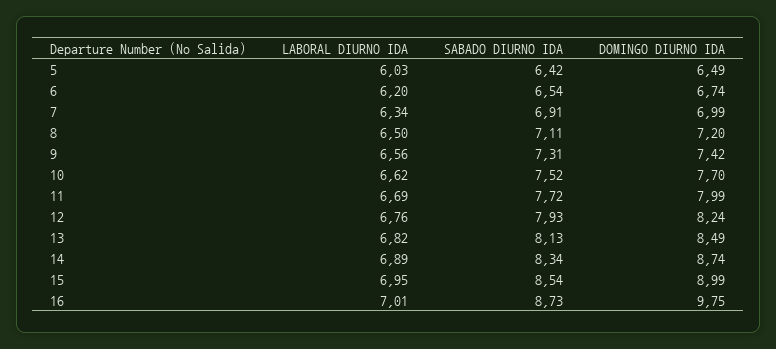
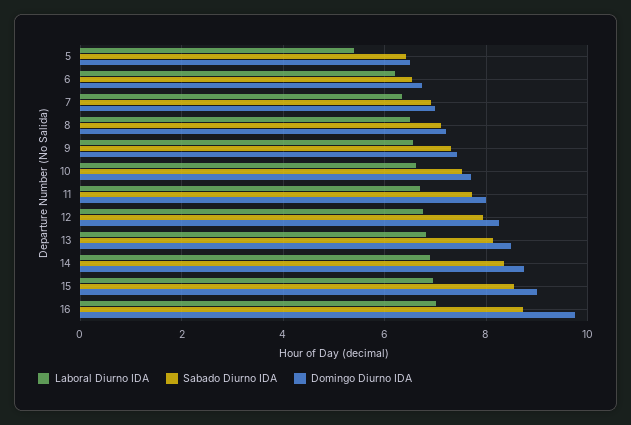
LABORAL DIURNO IDA, 5: 6.03 -> 5.4

